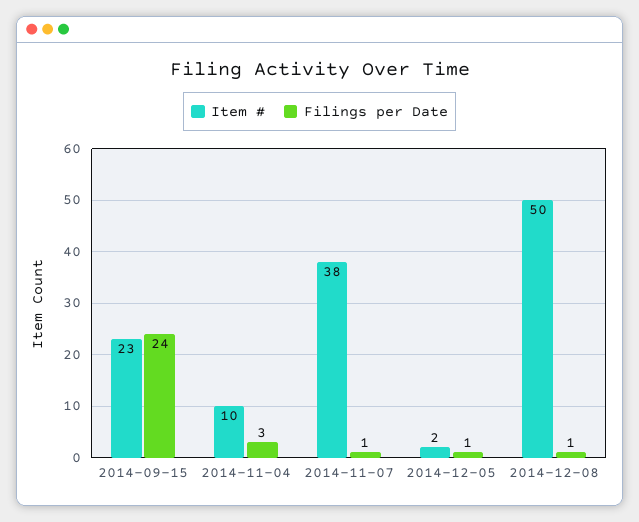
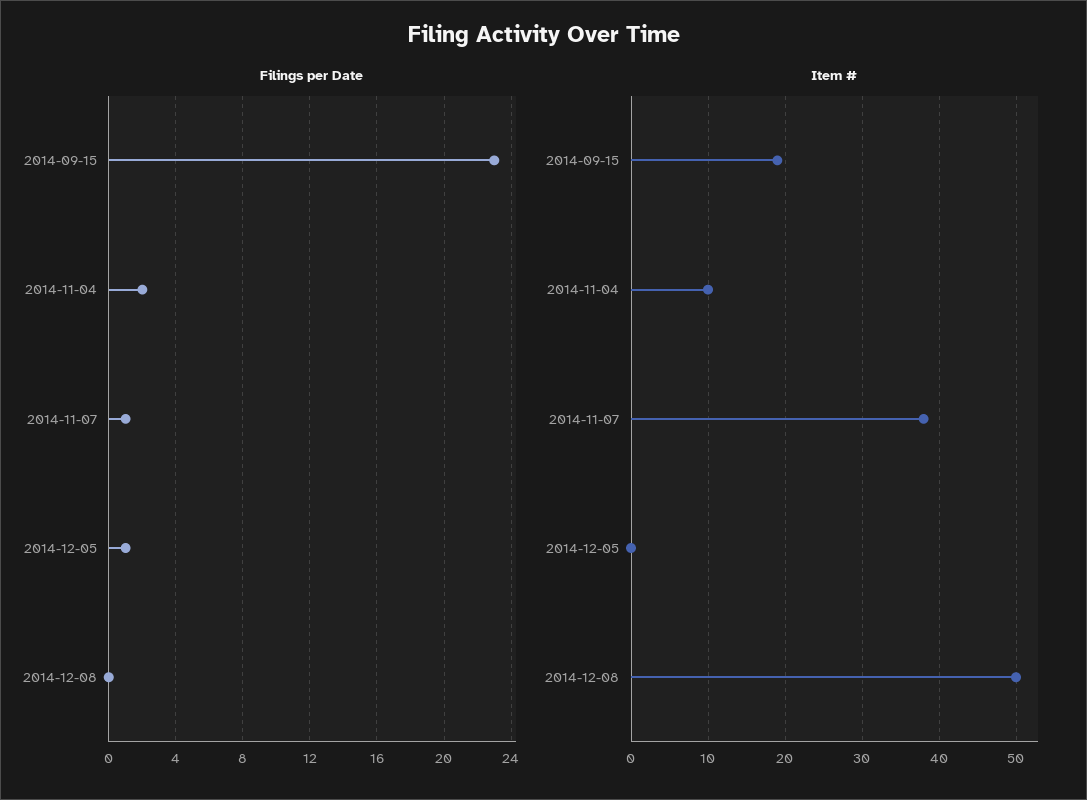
Item #, 2014-09-15: 23 -> 19
Filings per Date, 2014-09-15: 24 -> 23
Filings per Date, 2014-11-04: 3 -> 2
Item #, 2014-12-05: 2 -> 0
Filings per Date, 2014-12-08: 1 -> 0

